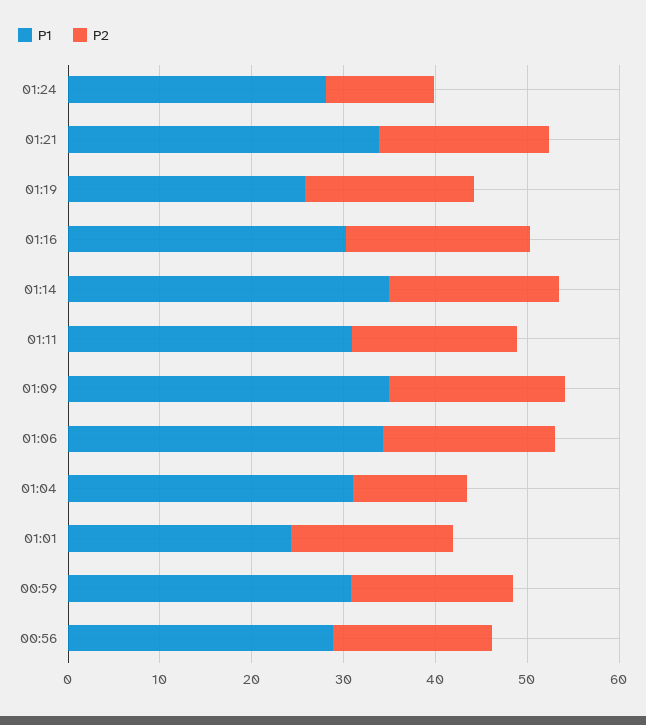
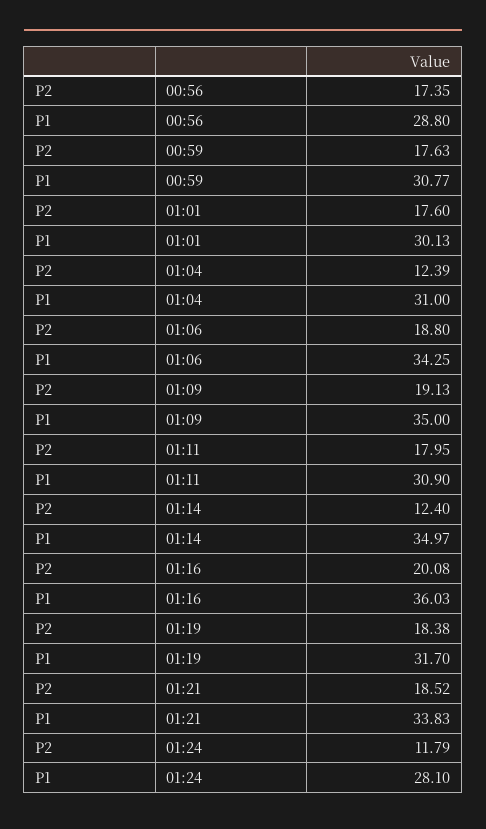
P1, 01:19: 26 -> 31.7
P1, 01:16: 30 -> 36.03
P2, 01:14: 18 -> 12.4
P1, 01:01: 24 -> 30.13

